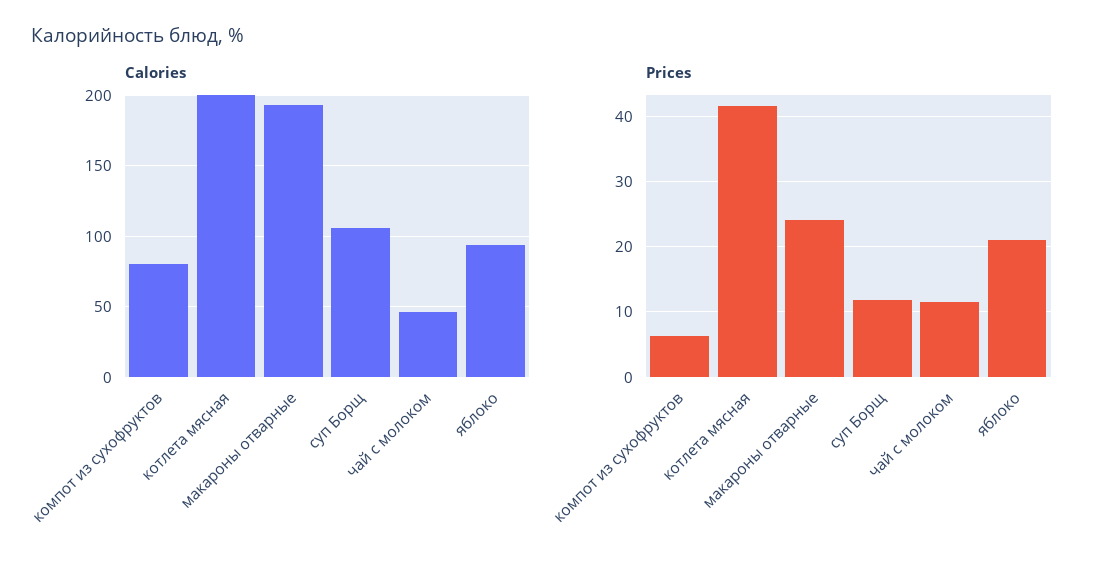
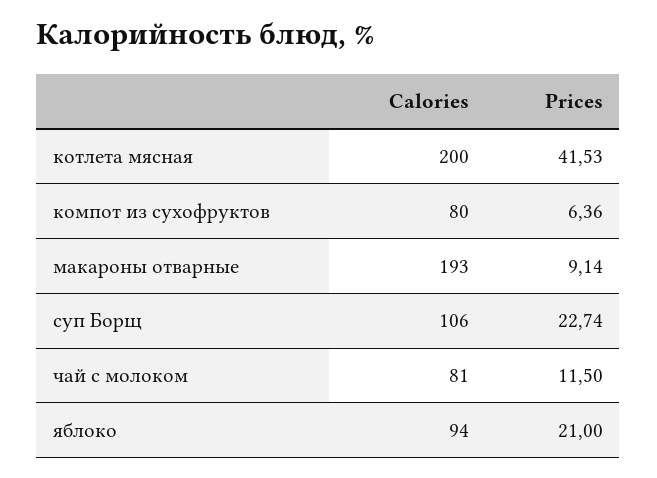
Calories, чай с молоком: 45 -> 81
Prices, макароны отварные: 24 -> 9.14
Prices, суп Борщ: 12 -> 22.74

